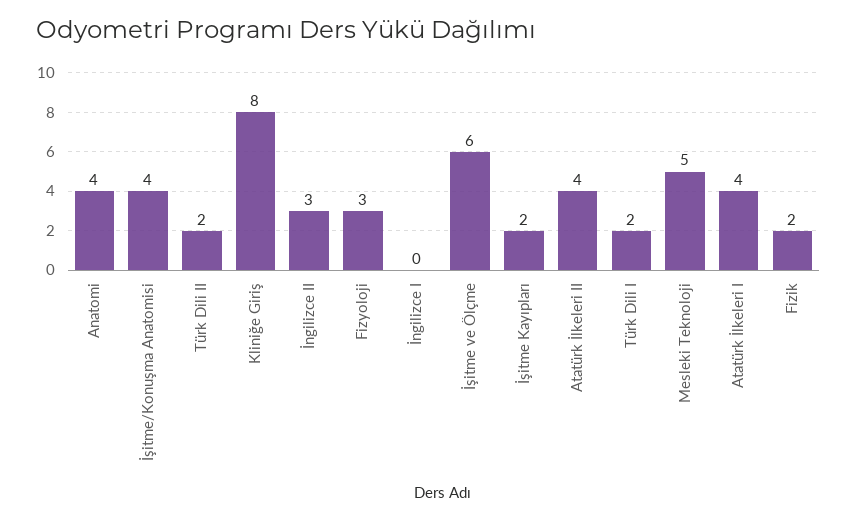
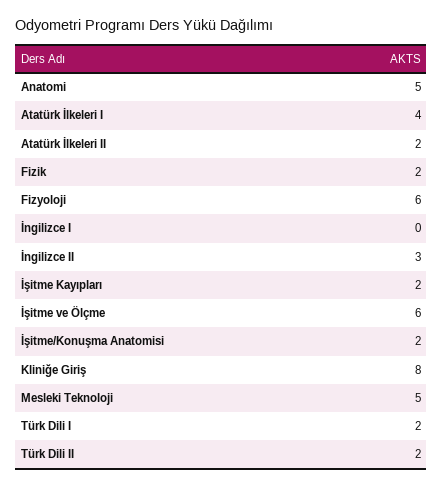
Anatomi: 4 -> 5
İşitme/Konuşma Anatomisi: 4 -> 2
Fizyoloji: 3 -> 6
Atatürk İlkeleri II: 4 -> 2

